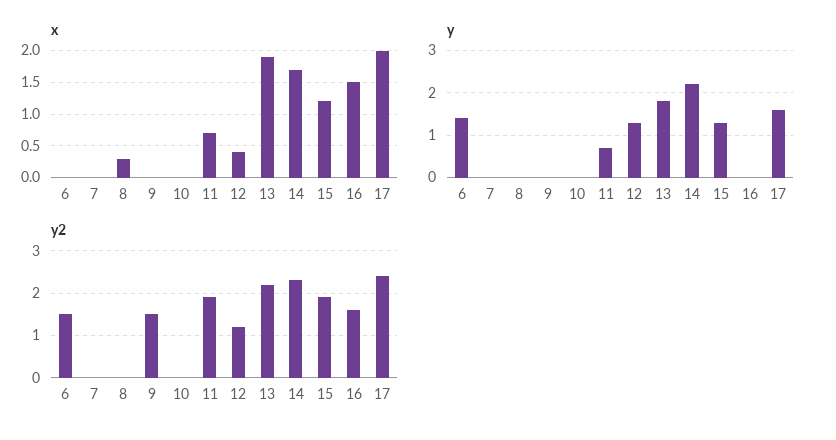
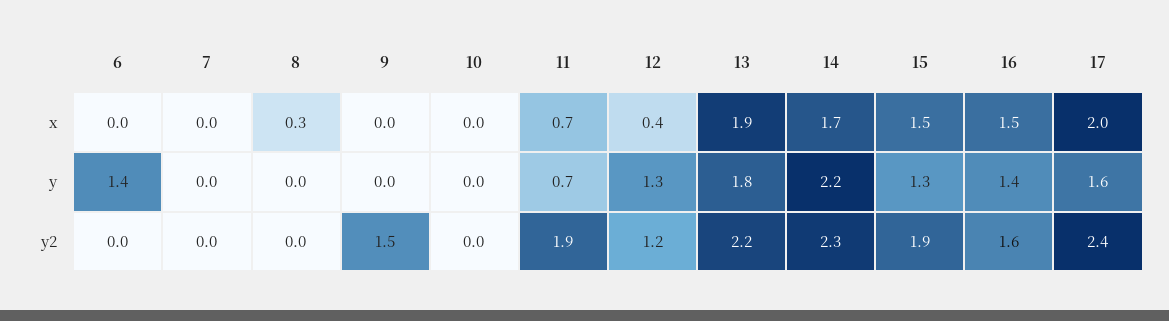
x, 15: 1.2 -> 1.5
y, 16: 0 -> 1.4
y2, 6: 1.5 -> 0

